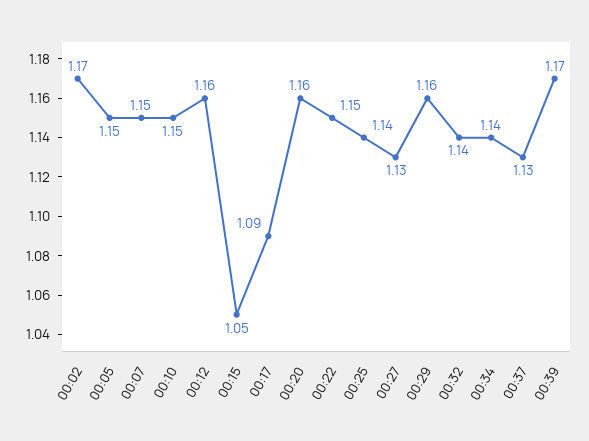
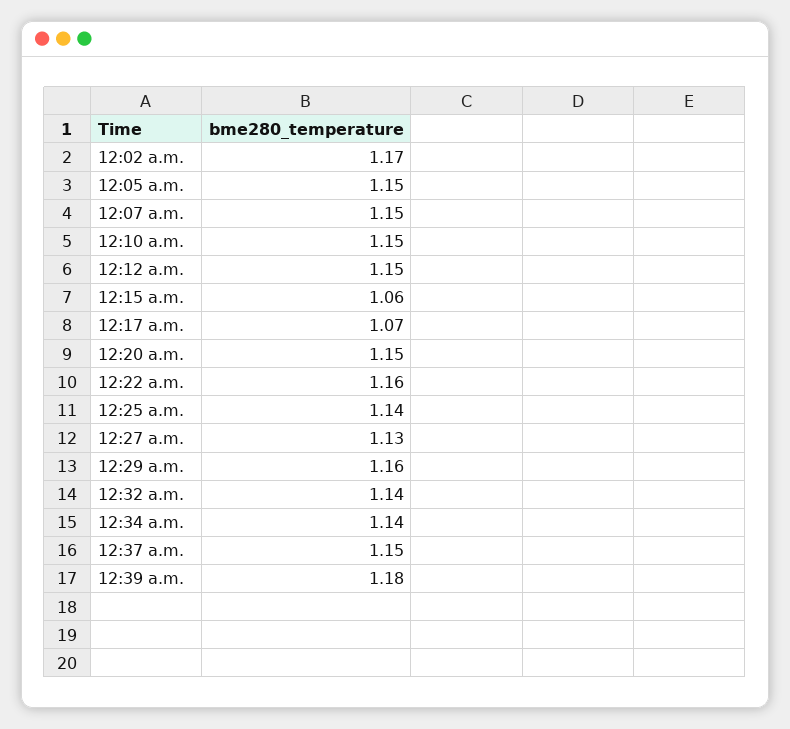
00:12: 1.16 -> 1.15
00:15: 1.05 -> 1.06
00:17: 1.09 -> 1.07
00:20: 1.16 -> 1.15
00:22: 1.15 -> 1.16
00:37: 1.13 -> 1.15
00:39: 1.17 -> 1.18

